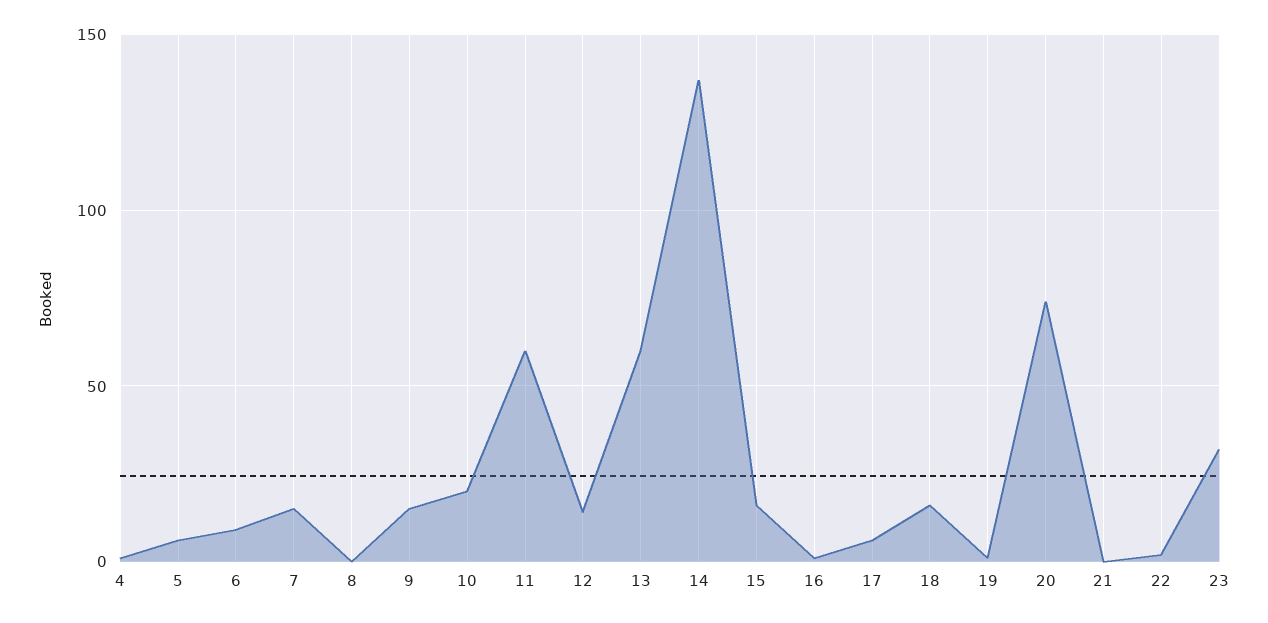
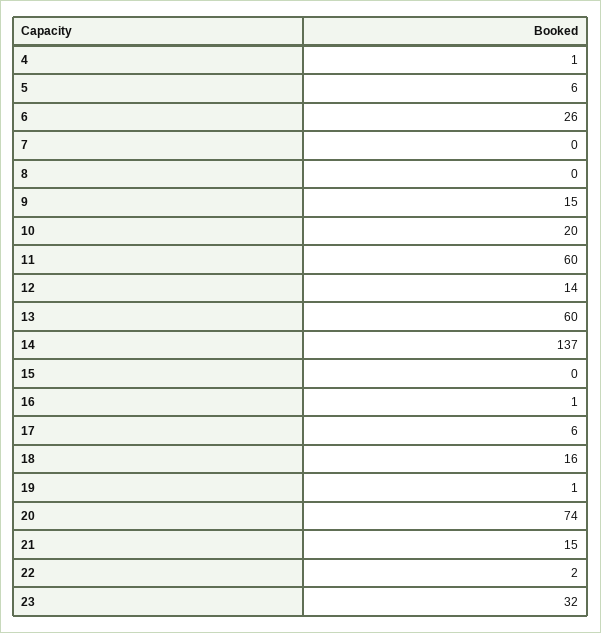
6: 10 -> 26
7: 15 -> 0
15: 15 -> 0
21: 0 -> 15

